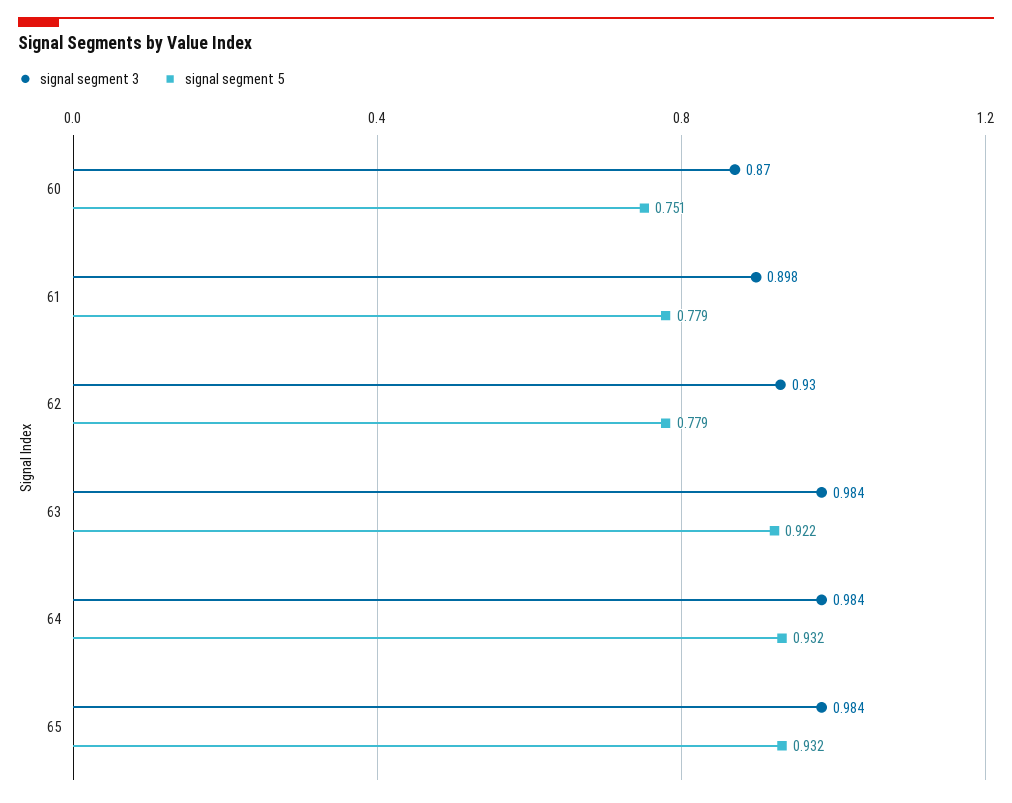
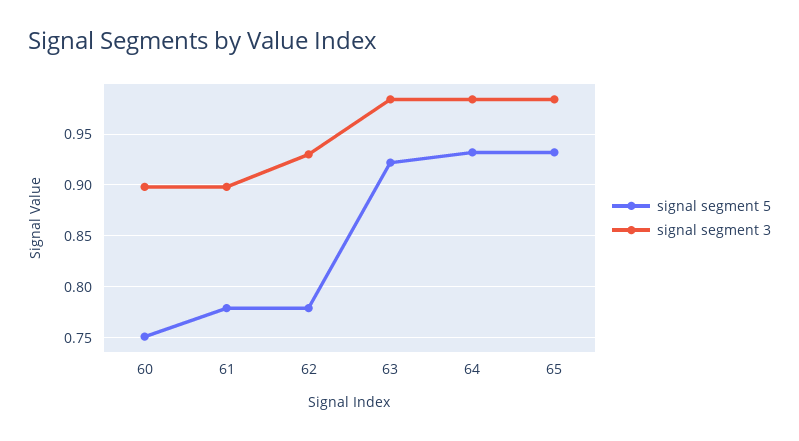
signal segment 3, 60: 0.87 -> 0.9

